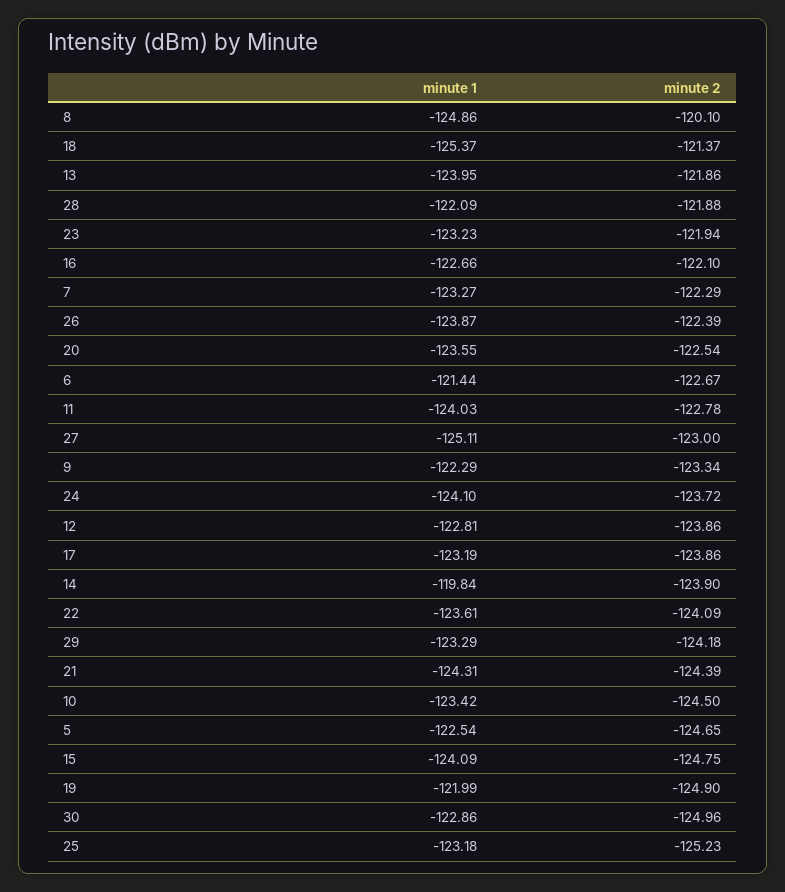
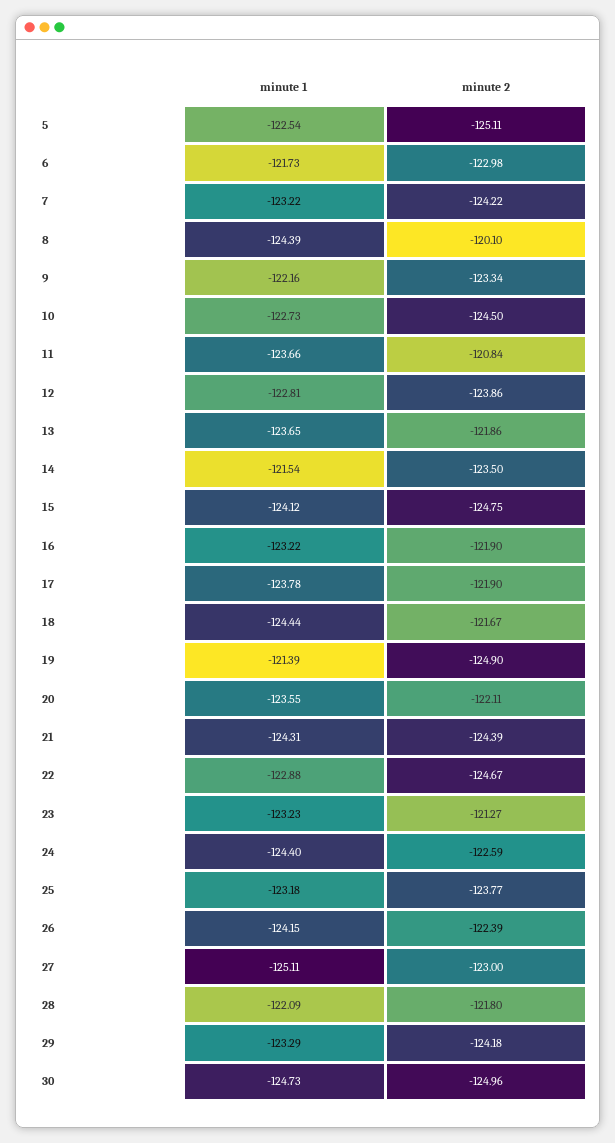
minute 1, 8: -124.86 -> -124.39
minute 1, 18: -125.37 -> -124.44
minute 2, 18: -121.37 -> -121.67
minute 1, 13: -123.95 -> -123.65
minute 2, 28: -121.88 -> -121.8
minute 2, 23: -121.94 -> -121.27
minute 1, 16: -122.66 -> -123.22
minute 2, 16: -122.1 -> -121.9
minute 1, 7: -123.27 -> -123.22
minute 2, 7: -122.29 -> -124.22
minute 1, 26: -123.87 -> -124.15
minute 2, 20: -122.54 -> -122.11
minute 1, 6: -121.44 -> -121.73
minute 2, 6: -122.67 -> -122.98
minute 1, 11: -124.03 -> -123.66
minute 2, 11: -122.78 -> -120.84
minute 1, 9: -122.29 -> -122.16
minute 1, 24: -124.1 -> -124.4
minute 2, 24: -123.72 -> -122.59
minute 1, 17: -123.19 -> -123.78
minute 2, 17: -123.86 -> -121.9
minute 1, 14: -119.84 -> -121.54
minute 2, 14: -123.9 -> -123.5
minute 1, 22: -123.61 -> -122.88
minute 2, 22: -124.09 -> -124.67
minute 1, 10: -123.42 -> -122.73
minute 2, 5: -124.65 -> -125.11
minute 1, 15: -124.09 -> -124.12
minute 1, 19: -121.99 -> -121.39
minute 1, 30: -122.86 -> -124.73
minute 2, 25: -125.23 -> -123.77

